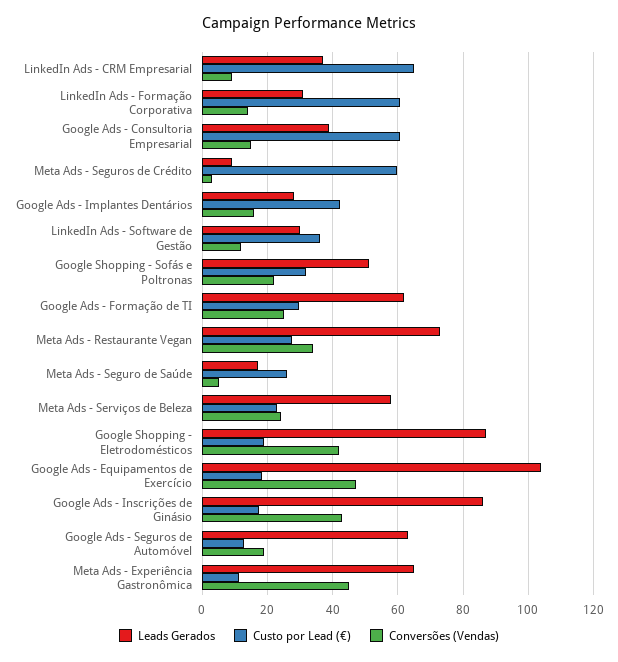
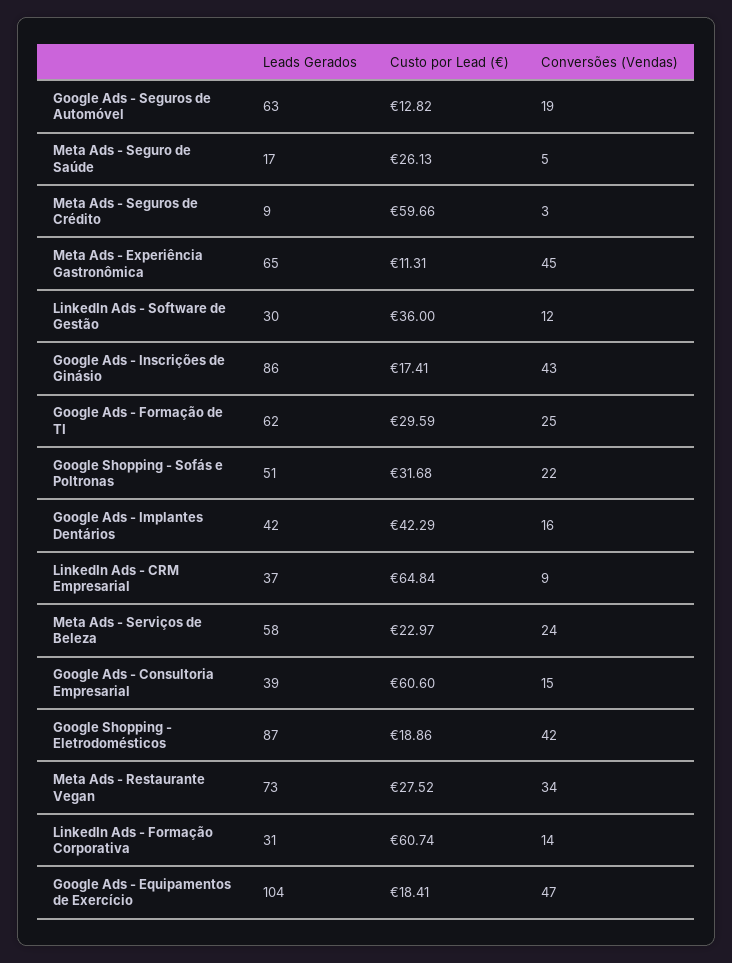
Leads Gerados, Google Ads - Implantes Dentários: 28 -> 42

